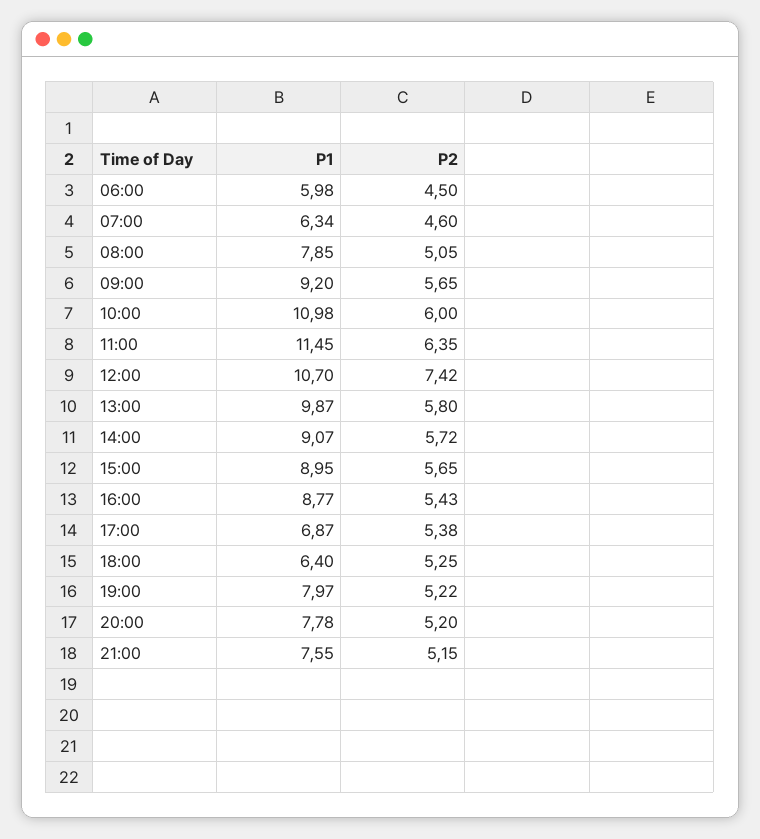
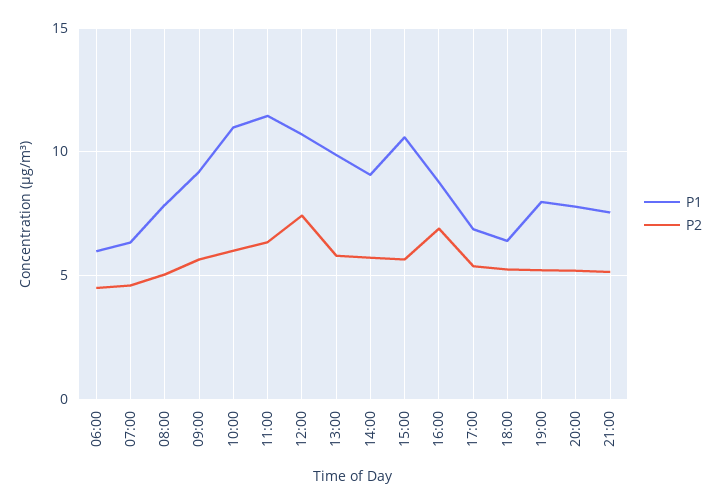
P1, 15:00: 8.95 -> 10.5
P2, 16:00: 5.43 -> 7

